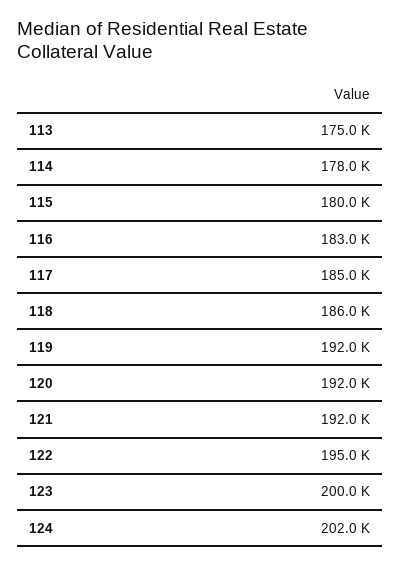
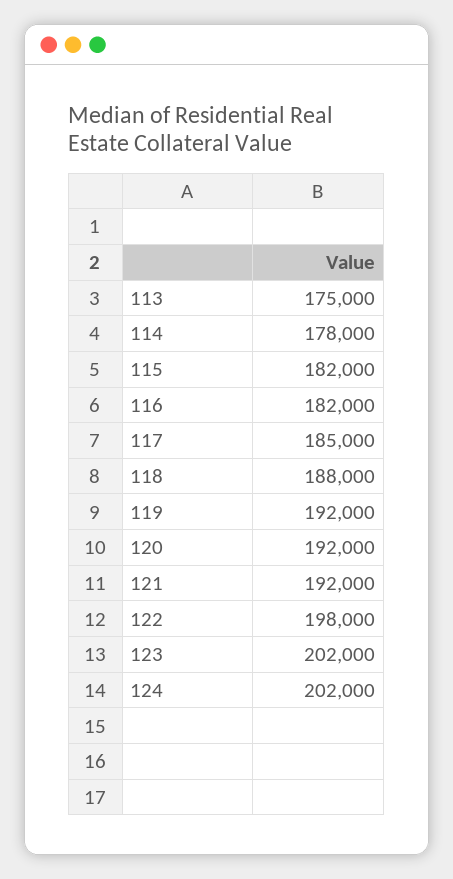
115: 180000 -> 182000
116: 183000 -> 182000
118: 186000 -> 188000
122: 195000 -> 198000
123: 200000 -> 202000

